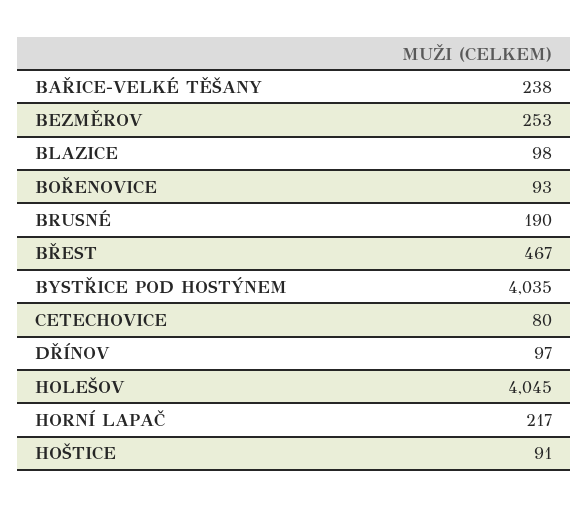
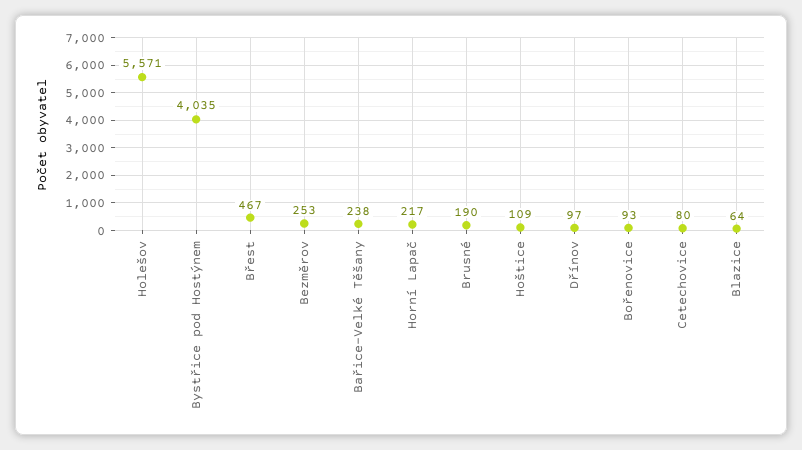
BLAZICE: 98 -> 64
HOLEŠOV: 4045 -> 5571
HOŠTICE: 91 -> 109

